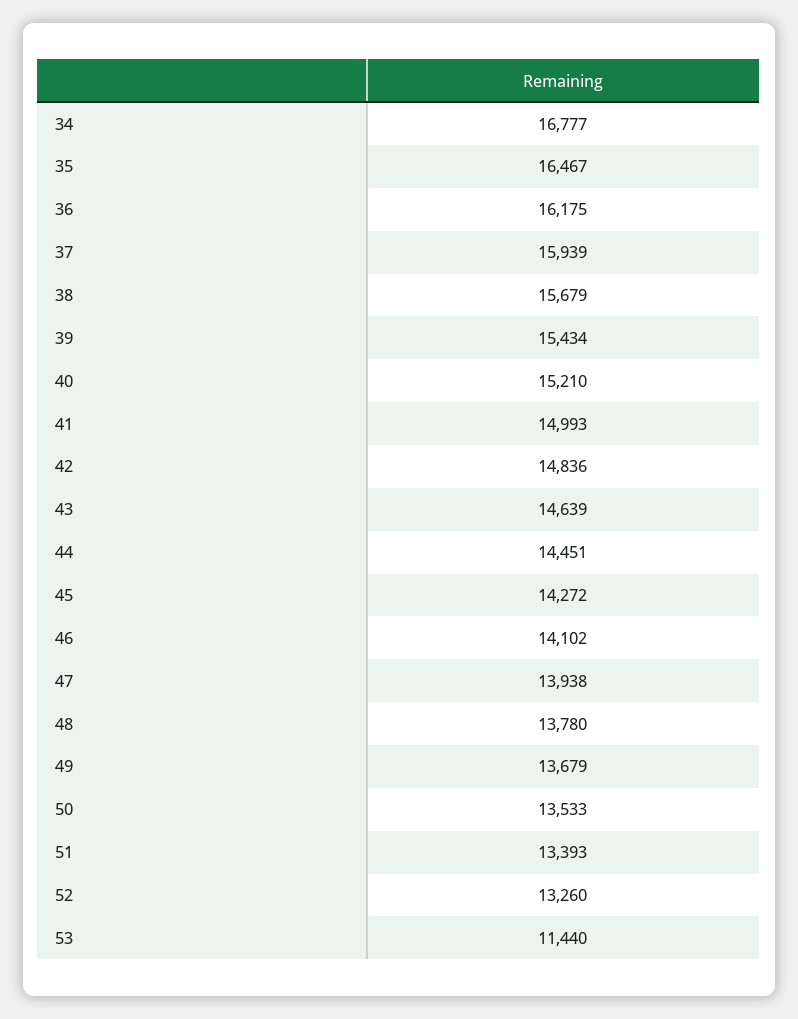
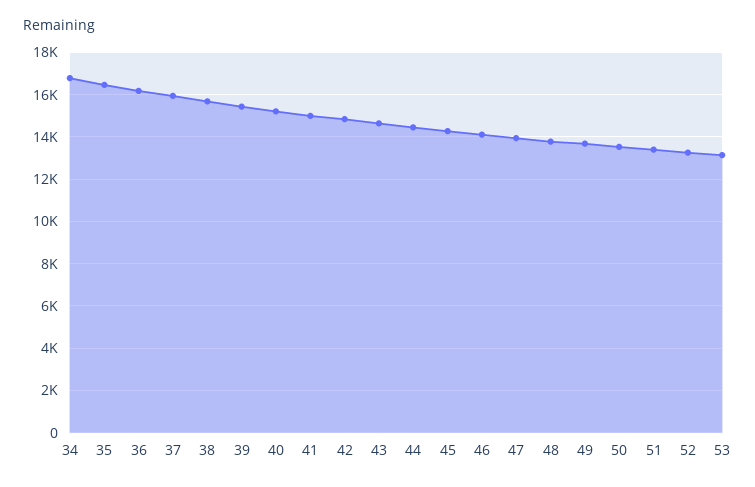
53: 11440 -> 13000

